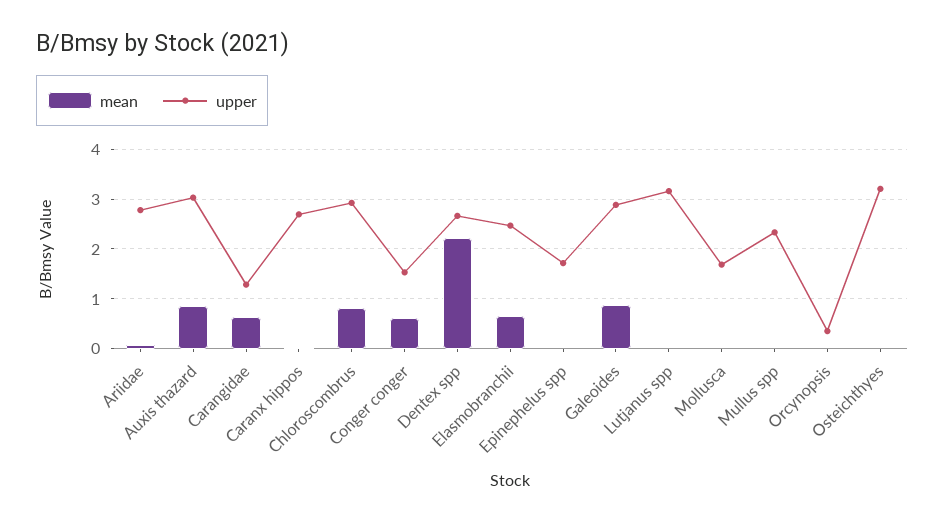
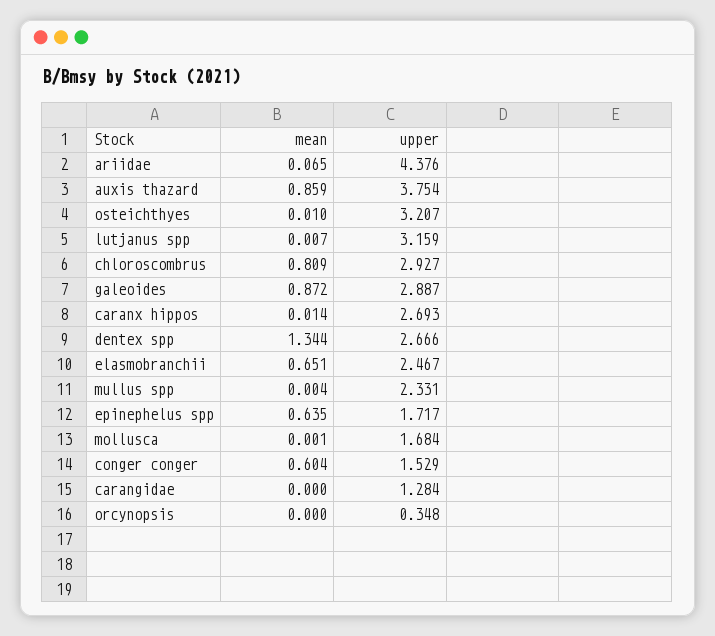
upper, Ariidae: 2.8 -> 4.376
upper, Auxis thazard: 3 -> 3.754
mean, Carangidae: 0.6 -> 0
mean, Dentex spp: 2.2 -> 1.344
mean, Epinephelus spp: 0 -> 0.635

